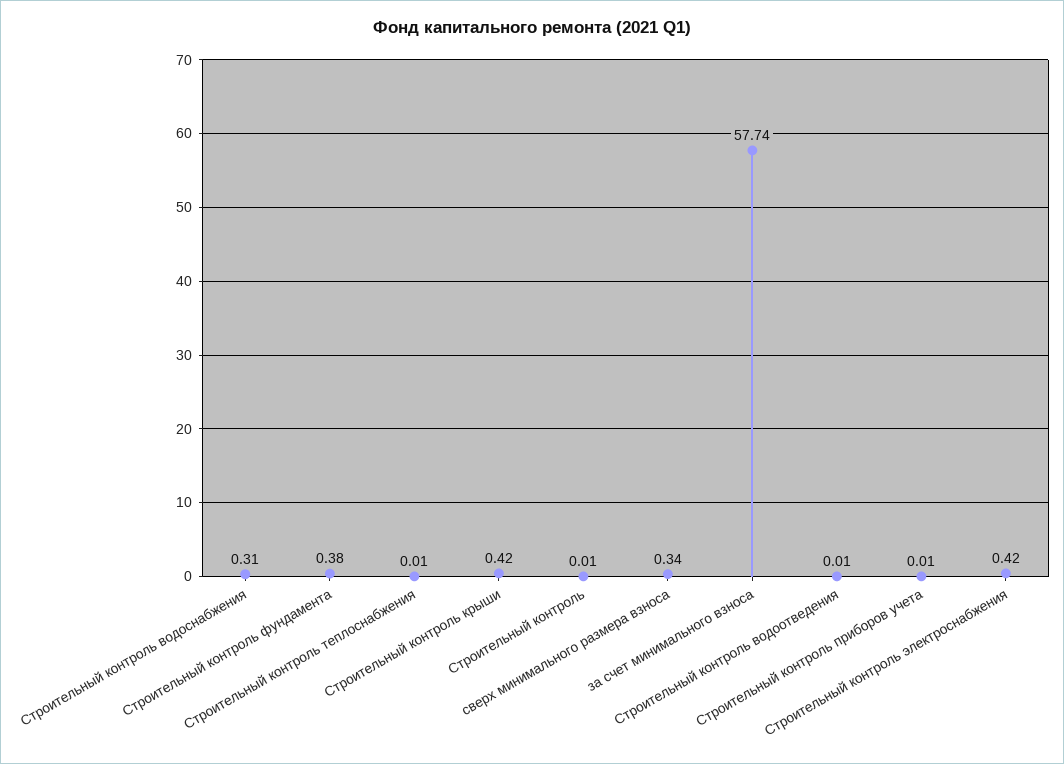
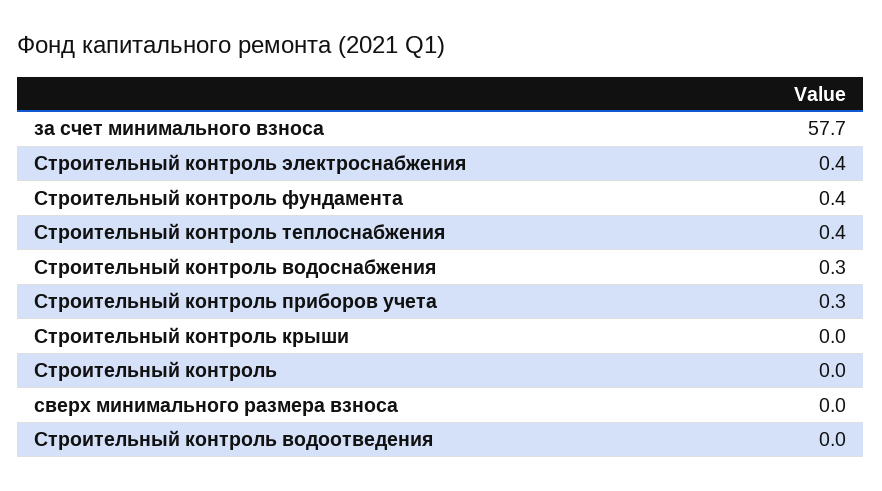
Строительный контроль теплоснабжения: 0.01 -> 0.4
Строительный контроль крыши: 0.42 -> 0
сверх минимального размера взноса: 0.34 -> 0
Строительный контроль приборов учета: 0.01 -> 0.3

